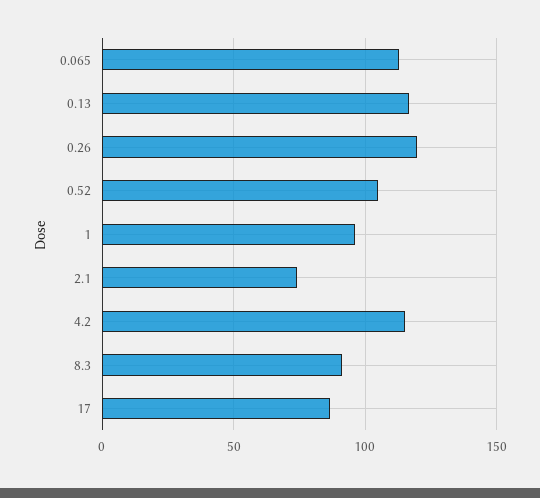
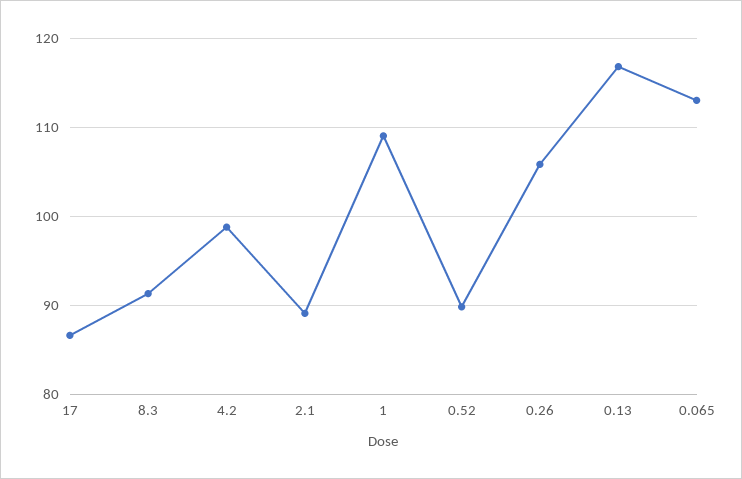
0.26: 120 -> 106
0.52: 105 -> 90
1: 95 -> 109
2.1: 75 -> 89
4.2: 115 -> 99

